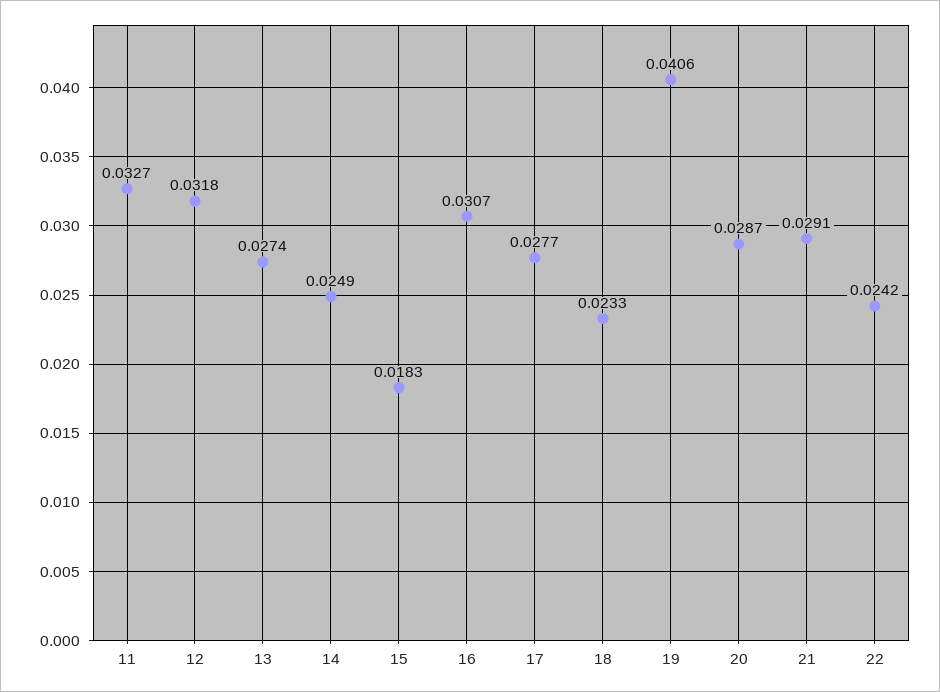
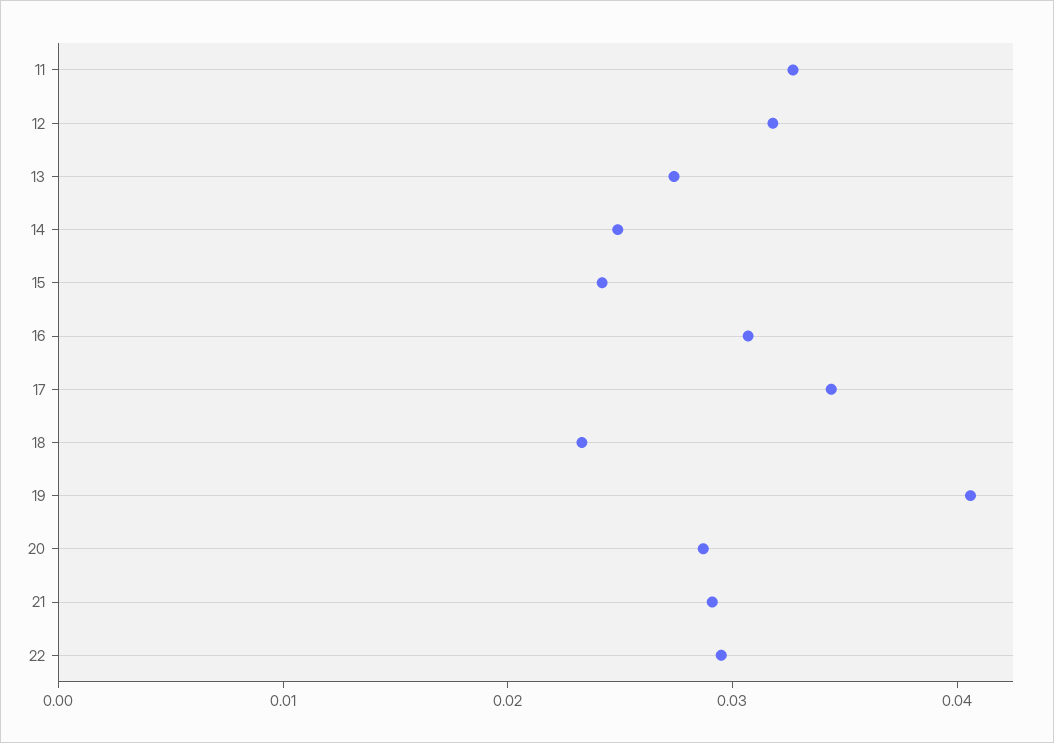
15: 0.0183 -> 0.024
17: 0.0277 -> 0.034
22: 0.0242 -> 0.03

